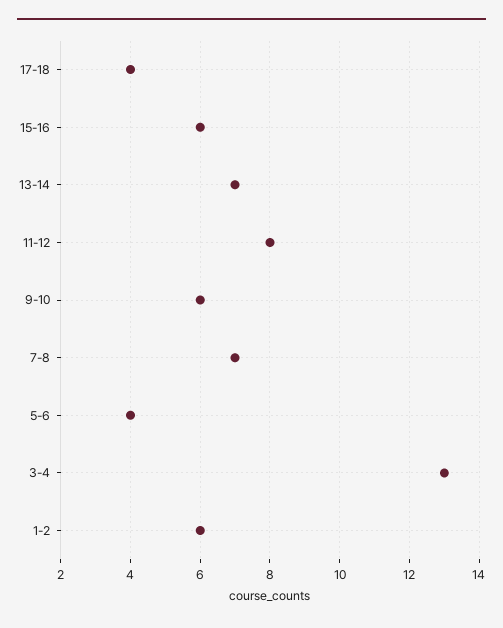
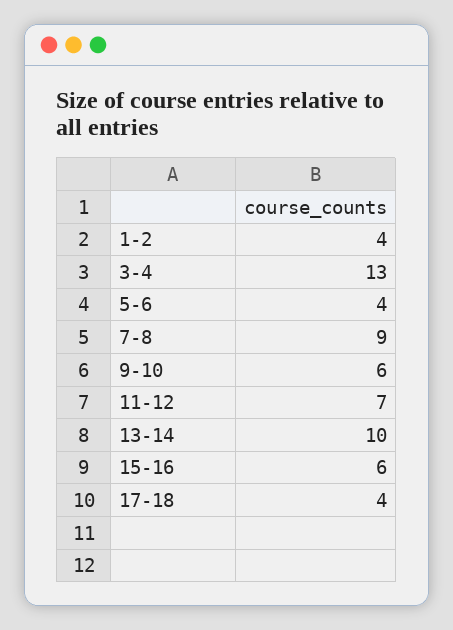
13-14: 7 -> 10
11-12: 8 -> 7
7-8: 7 -> 9
1-2: 6 -> 4

